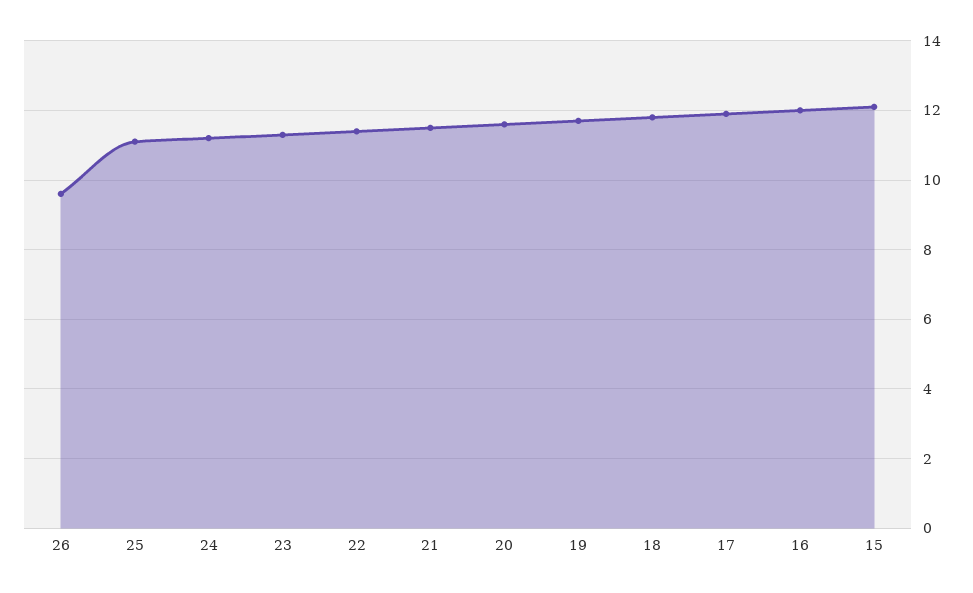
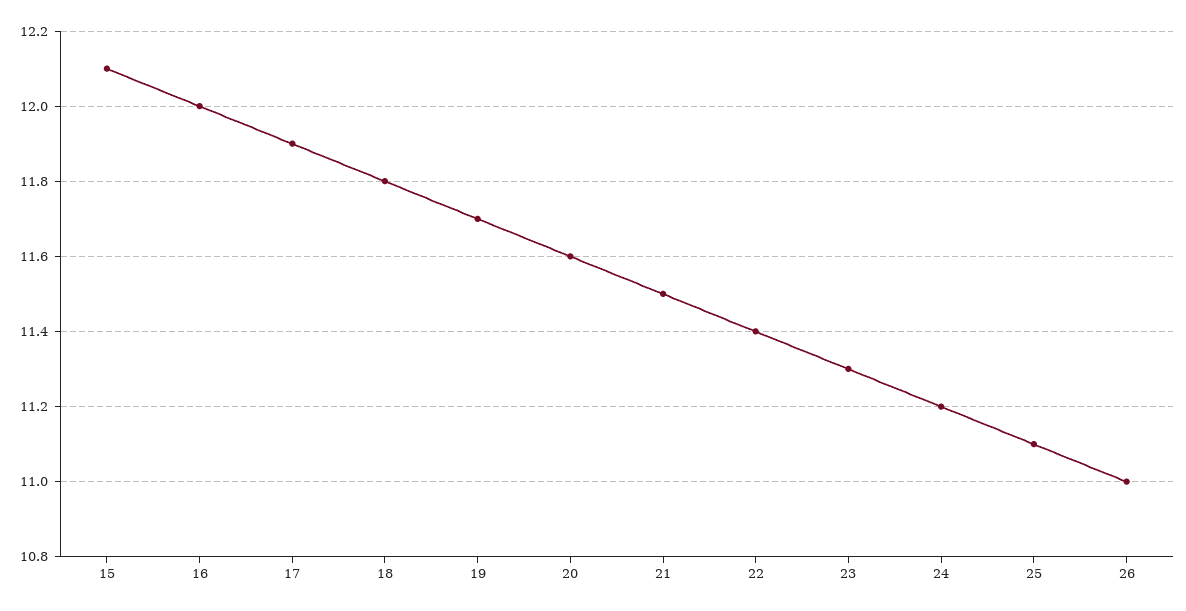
26: 9.5 -> 11

